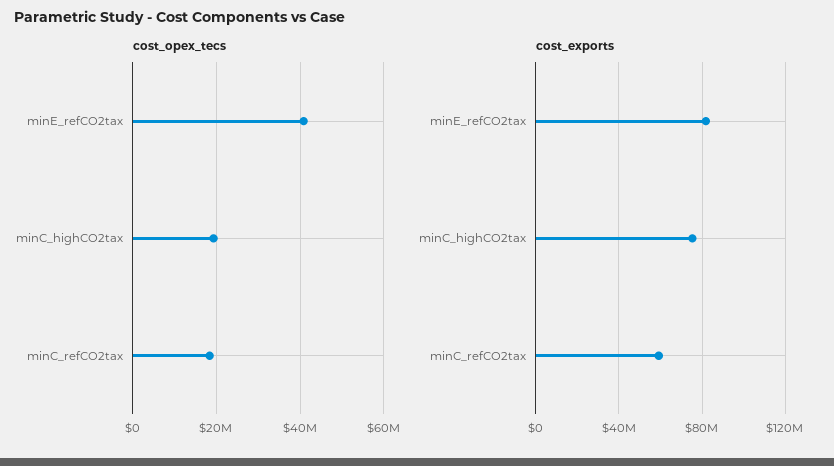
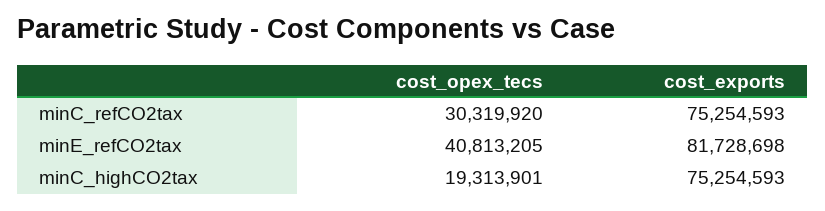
cost_opex_tecs, minC_refCO2tax: 18000000 -> 30319920
cost_exports, minC_refCO2tax: 60000000 -> 75254593

